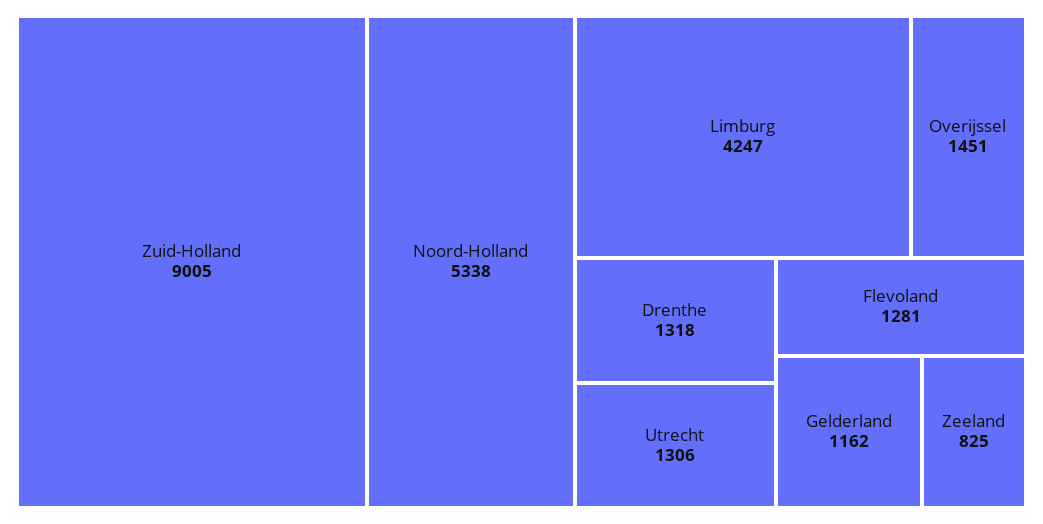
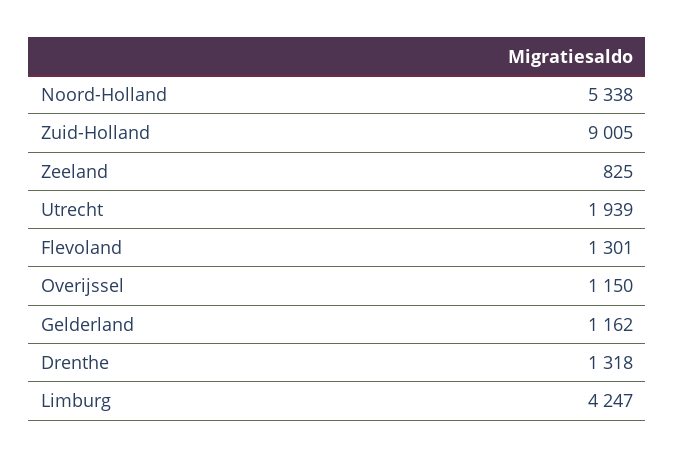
Overijssel: 1451 -> 1150
Utrecht: 1306 -> 1939
Flevoland: 1281 -> 1301

